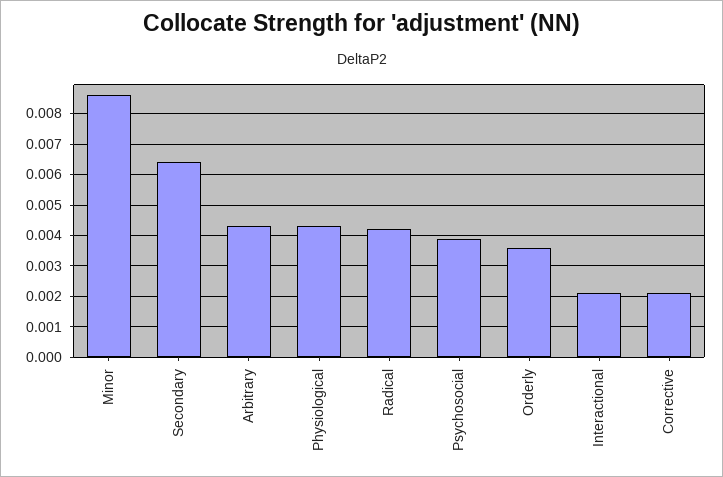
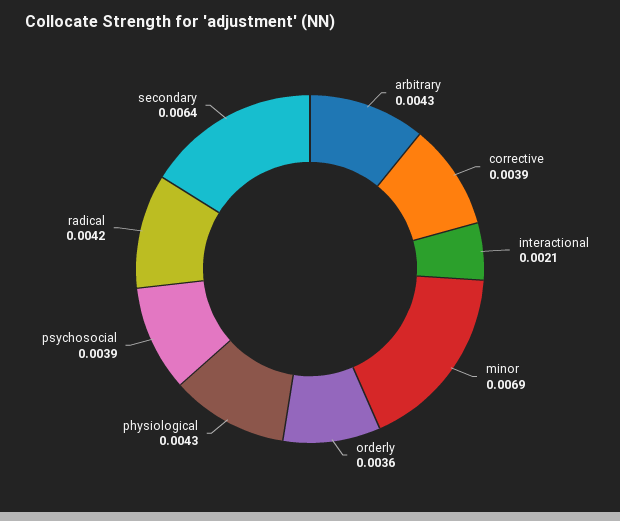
Minor: 0.0085 -> 0.0069
Corrective: 0.002 -> 0.0039

